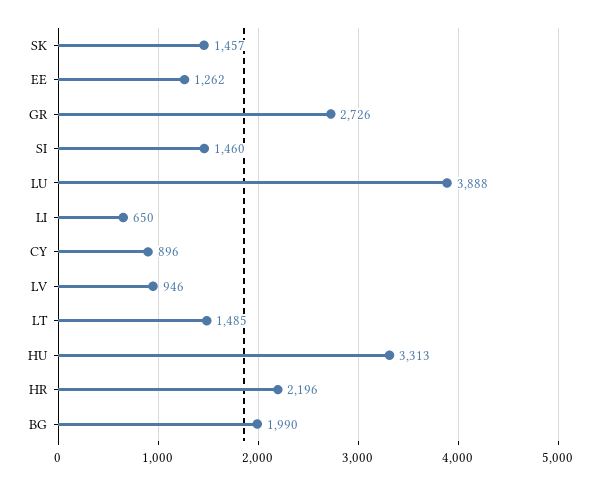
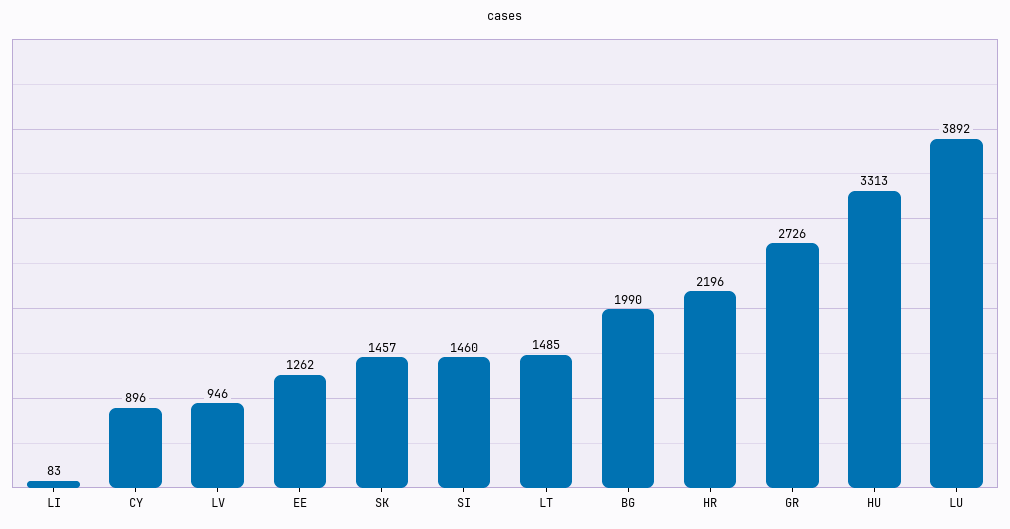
LU: 3888 -> 3892
LI: 650 -> 83

